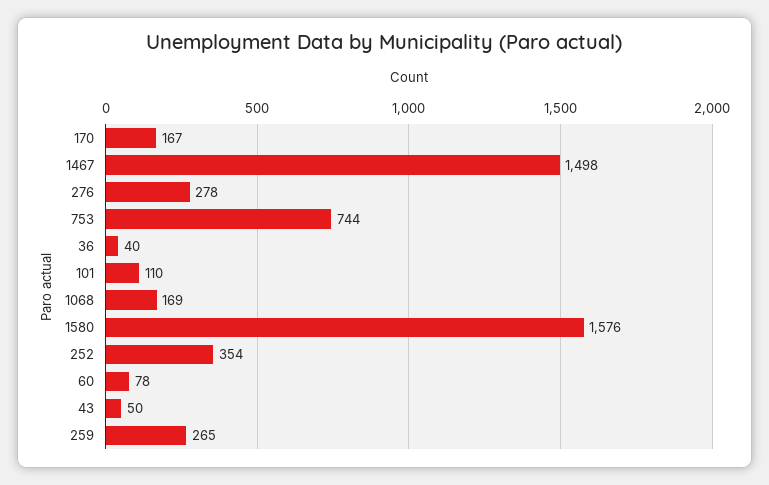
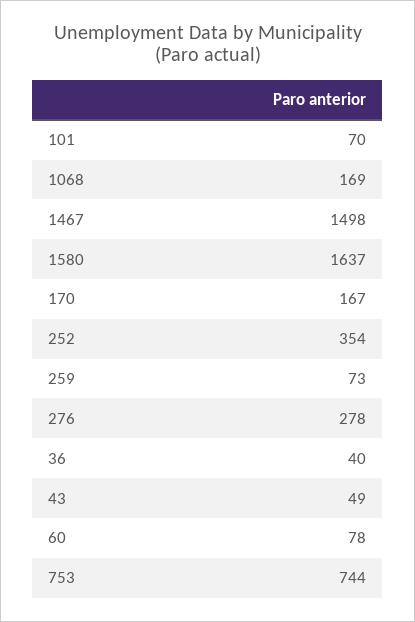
101: 110 -> 70
1580: 1576 -> 1637
43: 50 -> 49
259: 265 -> 73

